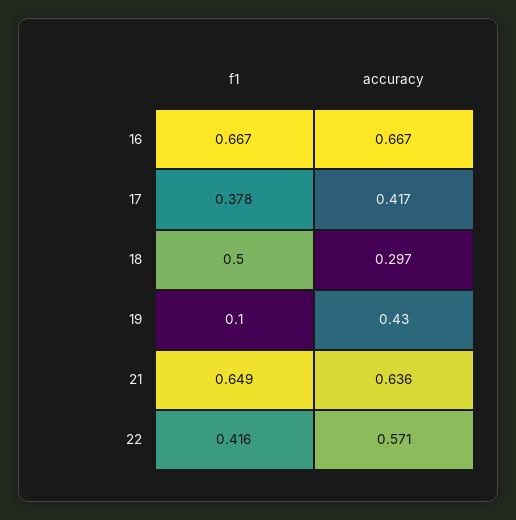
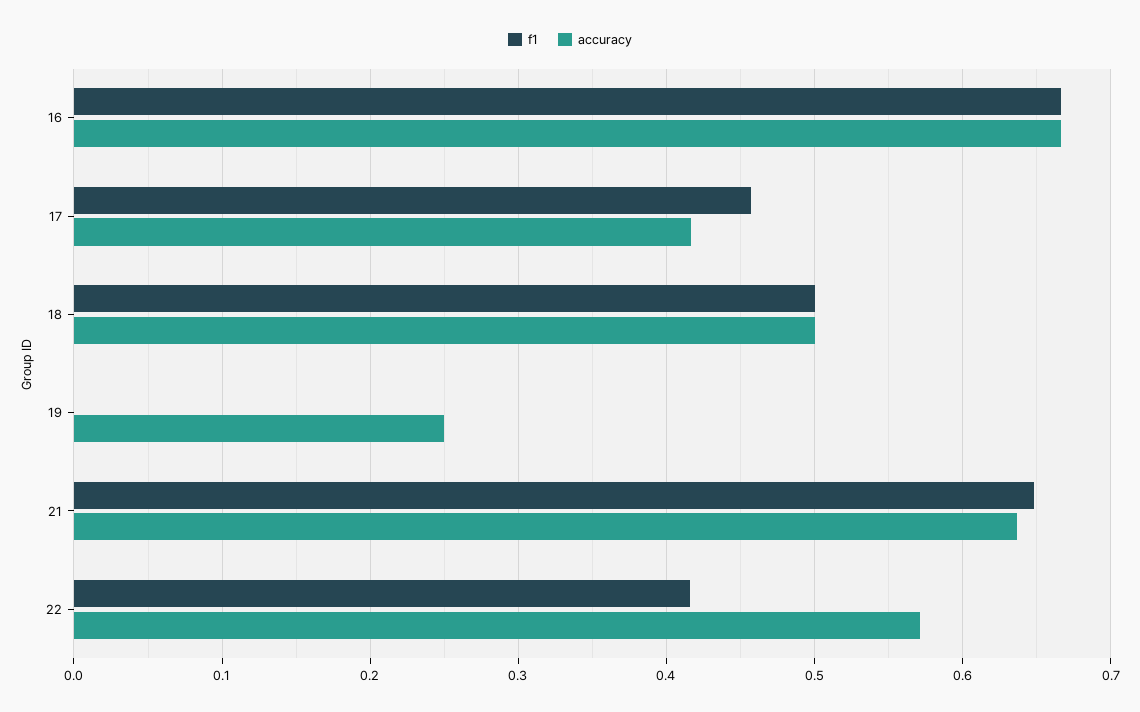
f1, 17: 0.378 -> 0.46
accuracy, 18: 0.297 -> 0.5
f1, 19: 0.1 -> 0
accuracy, 19: 0.43 -> 0.25

